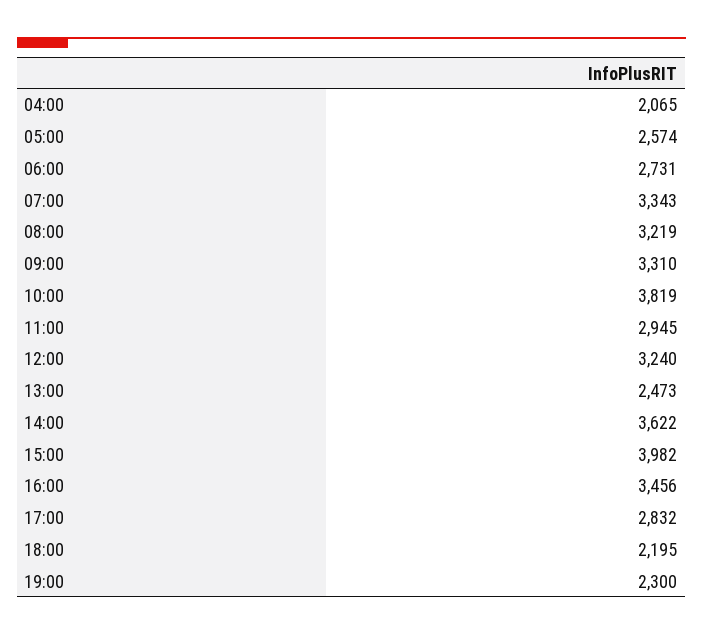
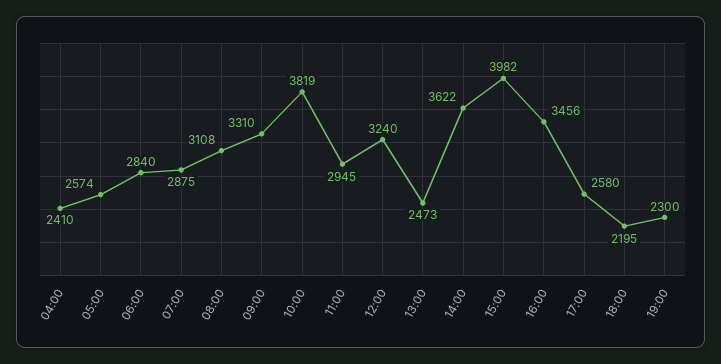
04:00: 2065 -> 2410
06:00: 2731 -> 2840
07:00: 3343 -> 2875
08:00: 3219 -> 3108
17:00: 2832 -> 2580

